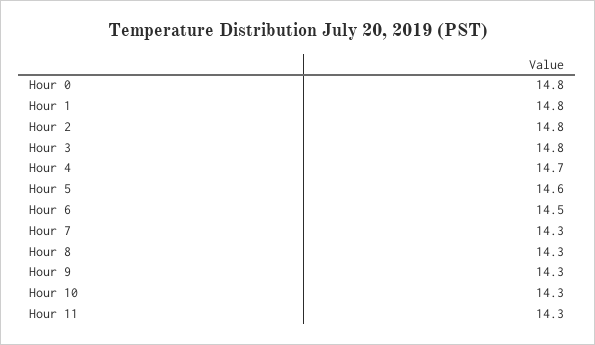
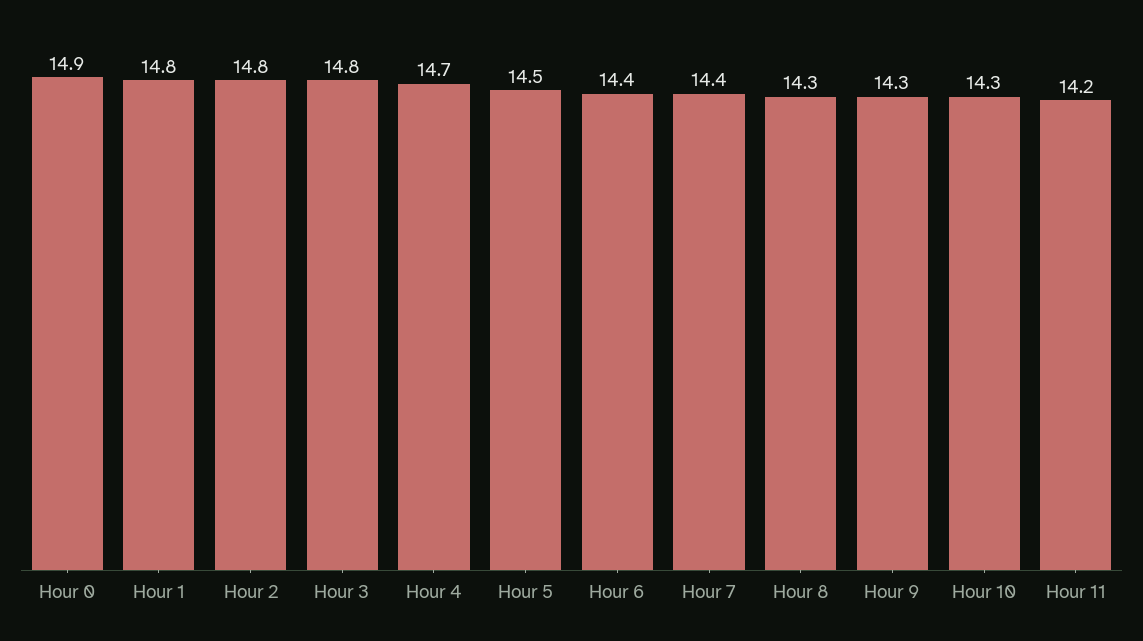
Hour 0: 14.8 -> 14.9
Hour 5: 14.6 -> 14.5
Hour 6: 14.5 -> 14.4
Hour 7: 14.3 -> 14.4
Hour 11: 14.3 -> 14.2

